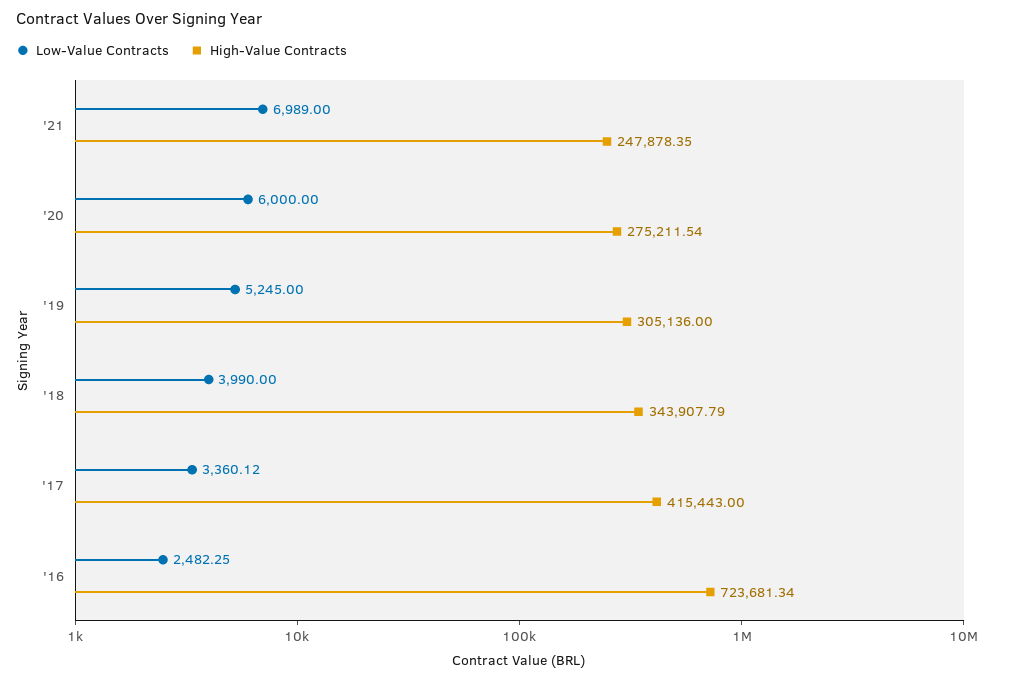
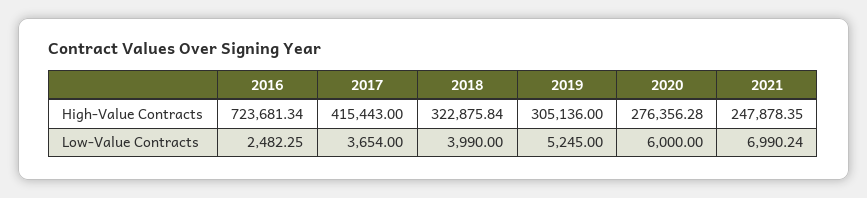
Low-Value Contracts, '21: 6989 -> 6990.24
High-Value Contracts, '20: 275211.54 -> 276356.28
High-Value Contracts, '18: 343907.79 -> 322875.84
Low-Value Contracts, '17: 3360.12 -> 3654

